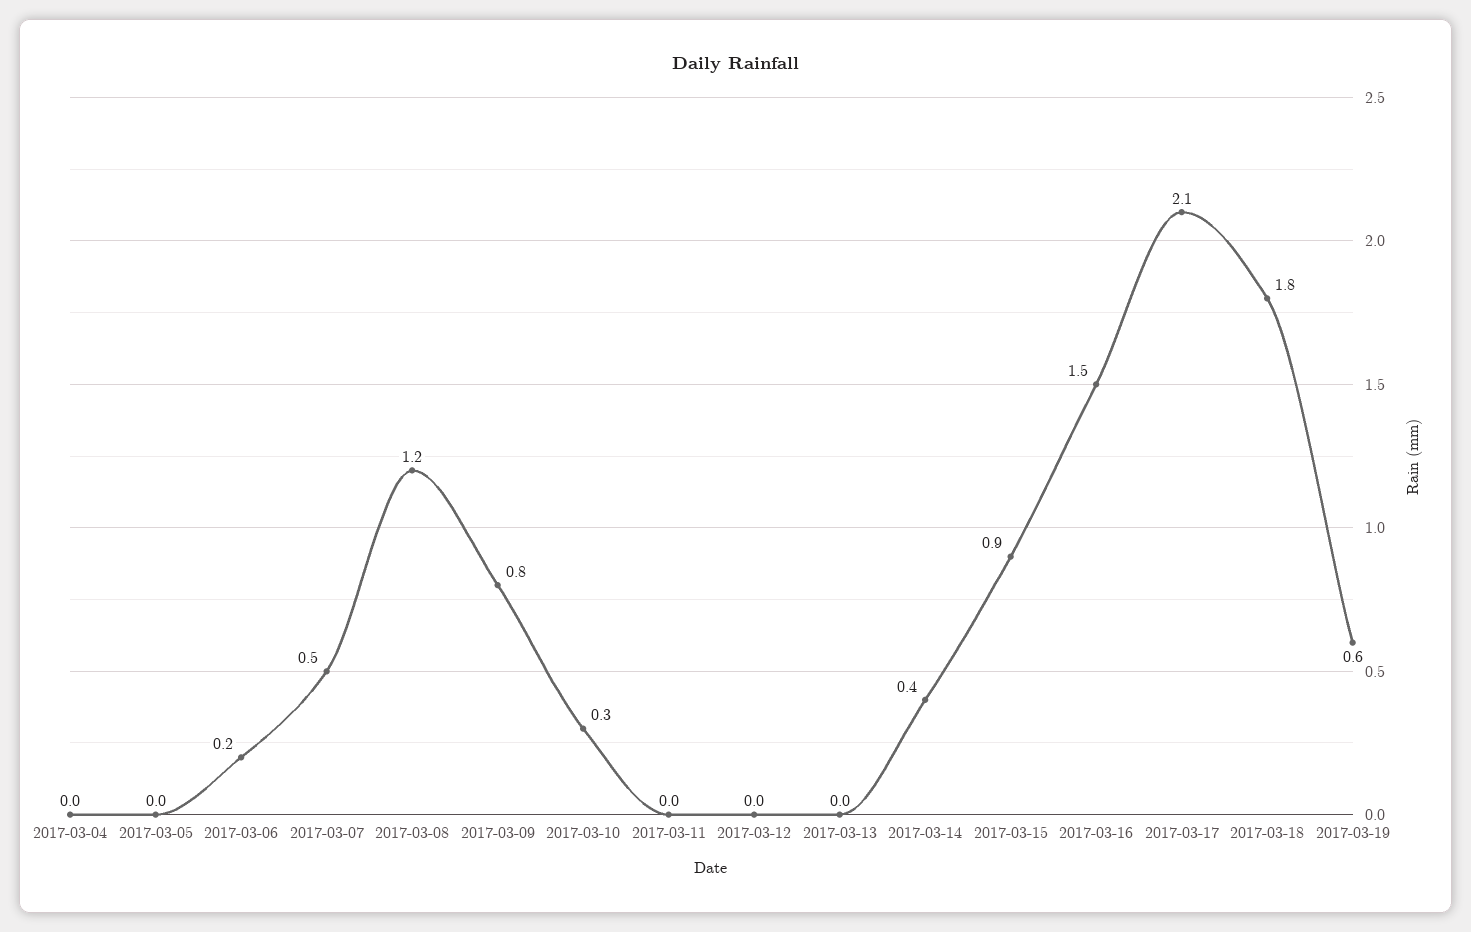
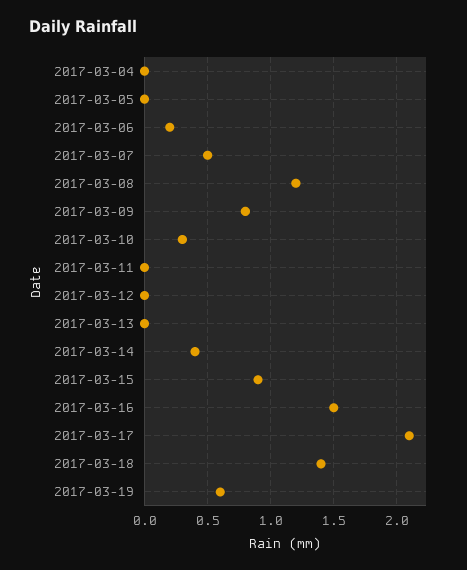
2017-03-18: 1.8 -> 1.4

